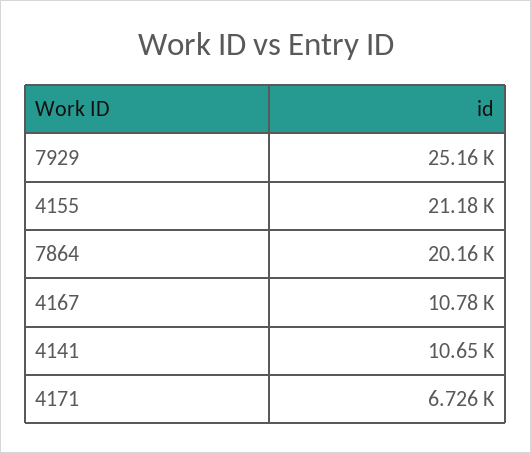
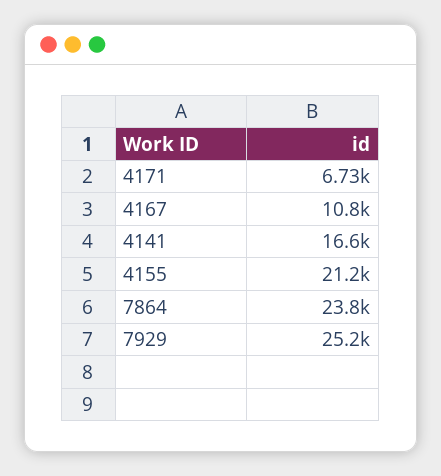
7864: 20160 -> 23800
4141: 10650 -> 16600

